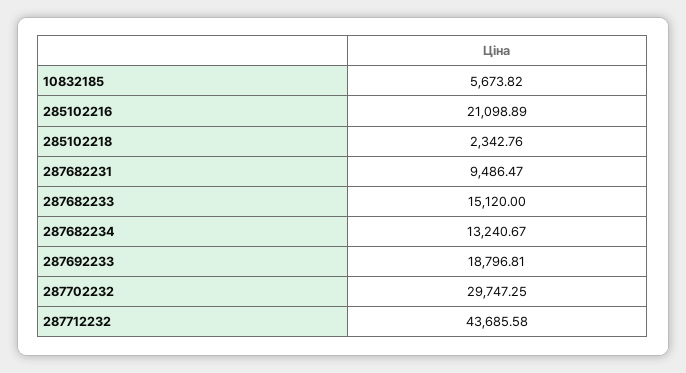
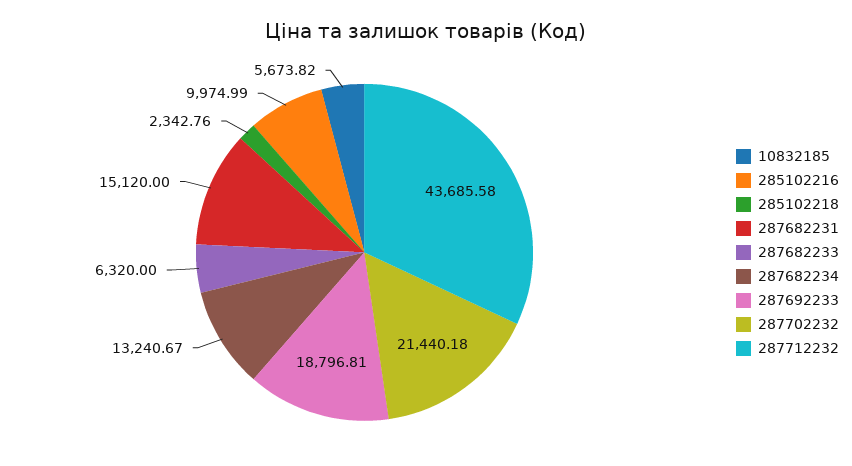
285102216: 21098.89 -> 9974.99
287682231: 9486.47 -> 15120
287682233: 15120 -> 6320
287702232: 29747.25 -> 21440.18

